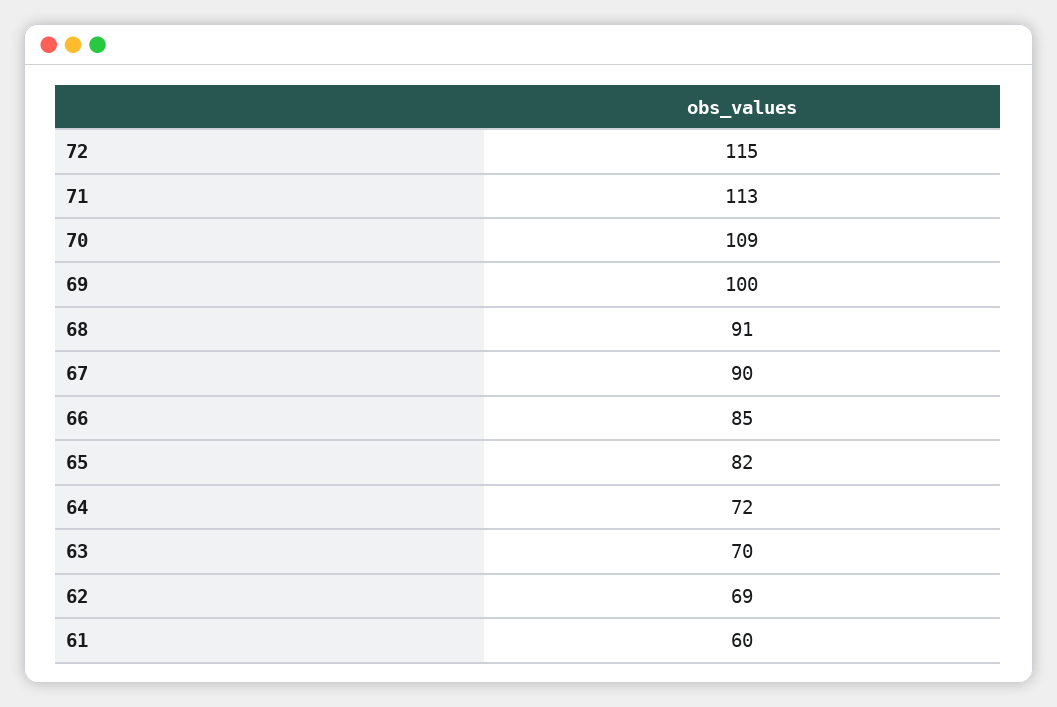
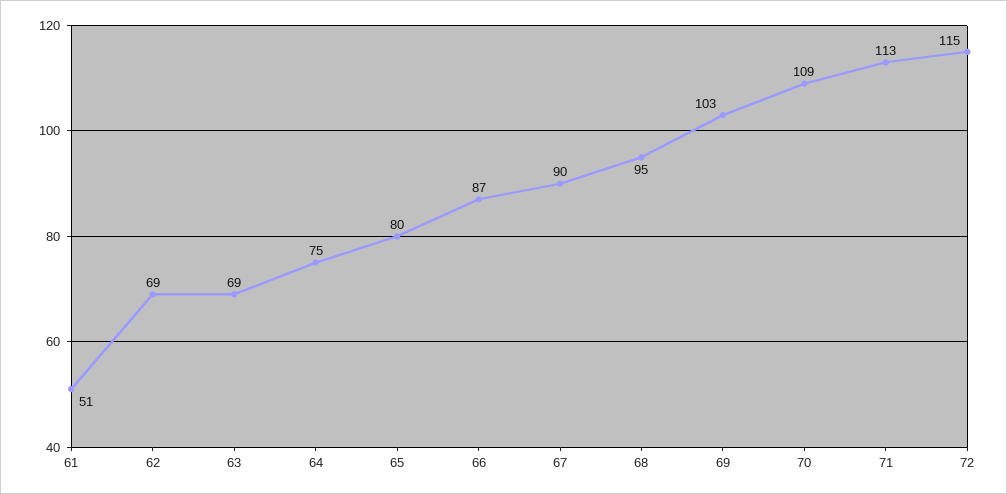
69: 100 -> 103
68: 91 -> 95
66: 85 -> 87
65: 82 -> 80
64: 72 -> 75
63: 70 -> 69
61: 60 -> 51

